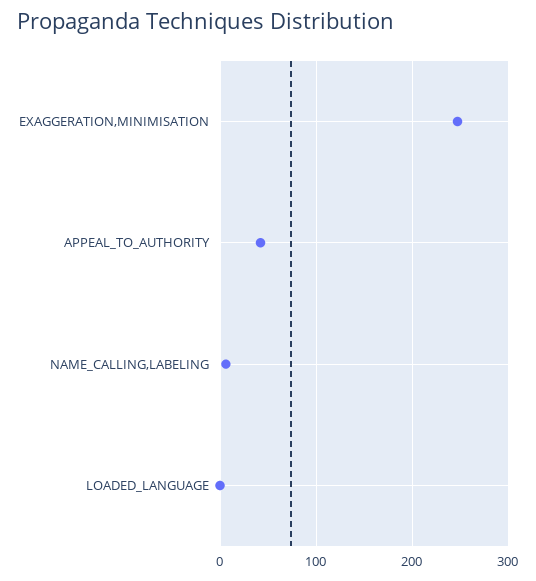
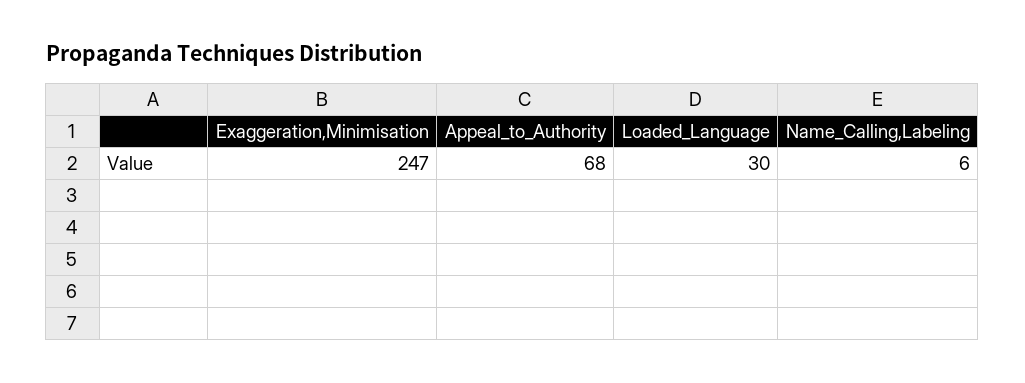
APPEAL_TO_AUTHORITY: 40 -> 68
LOADED_LANGUAGE: 0 -> 30

